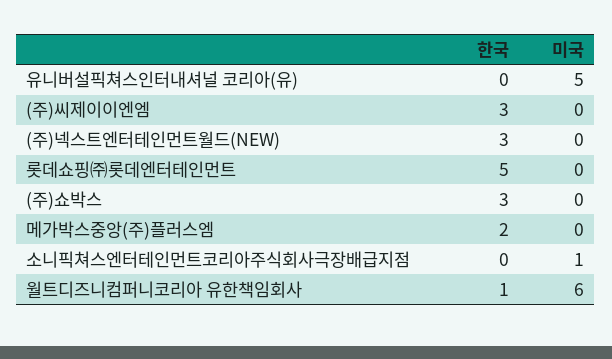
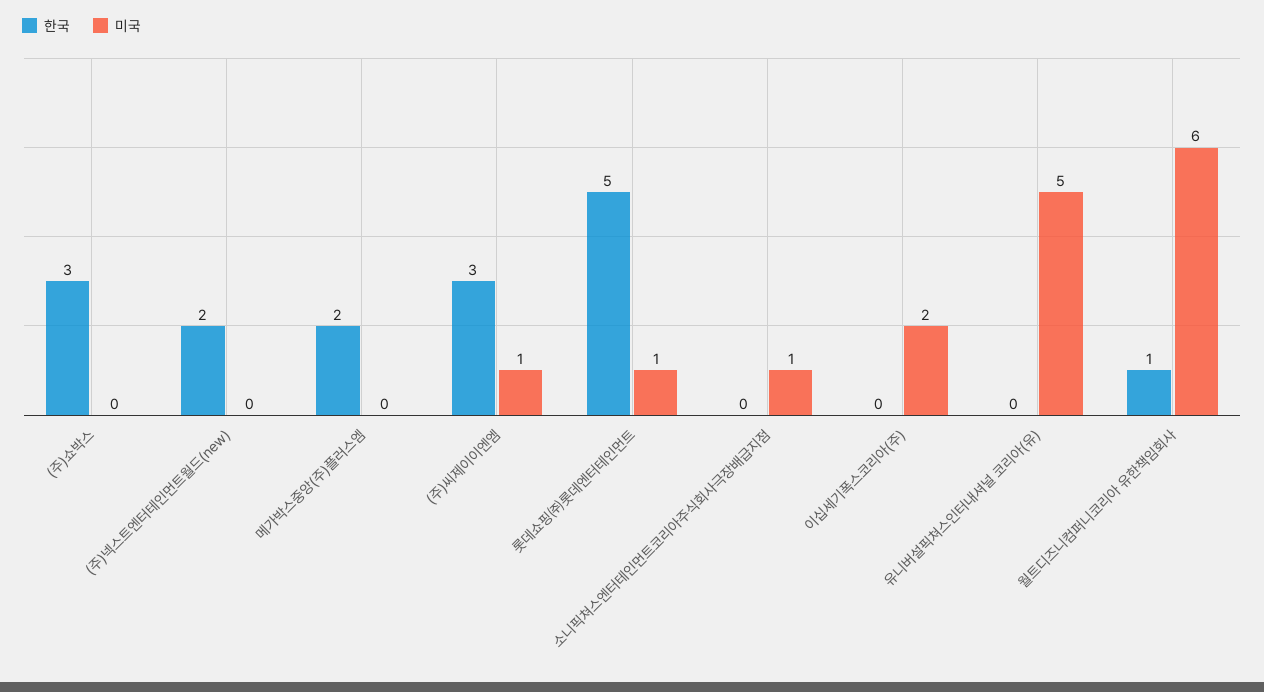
미국, (주)씨제이이엔엠: 0 -> 1
한국, (주)넥스트엔터테인먼트월드(NEW): 3 -> 2
미국, 롯데쇼핑㈜롯데엔터테인먼트: 0 -> 1
한국, 이십세기폭스코리아(주): none -> 0
미국, 이십세기폭스코리아(주): none -> 2

